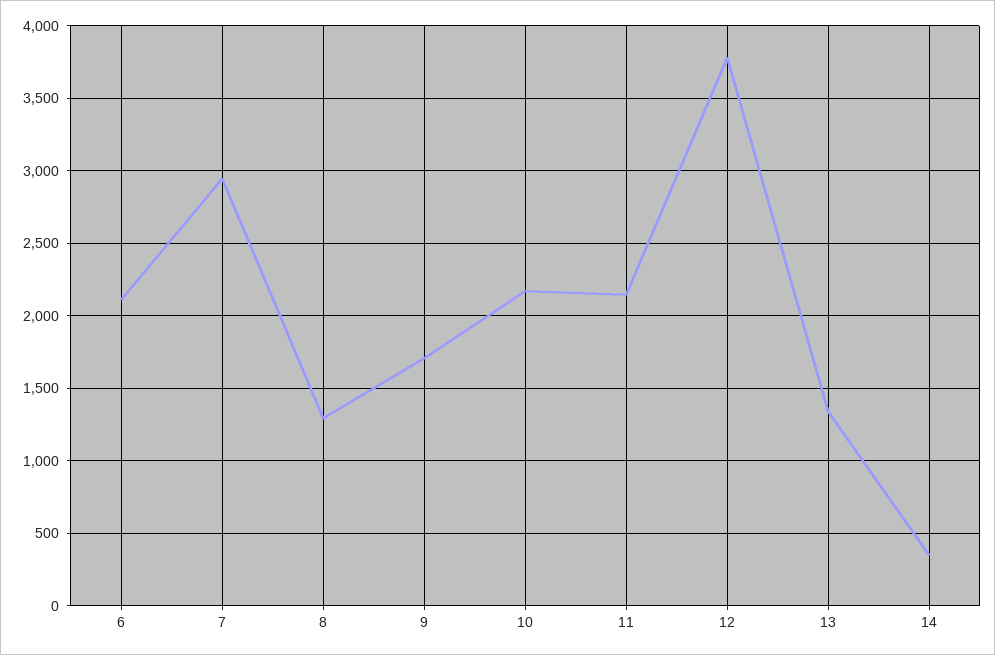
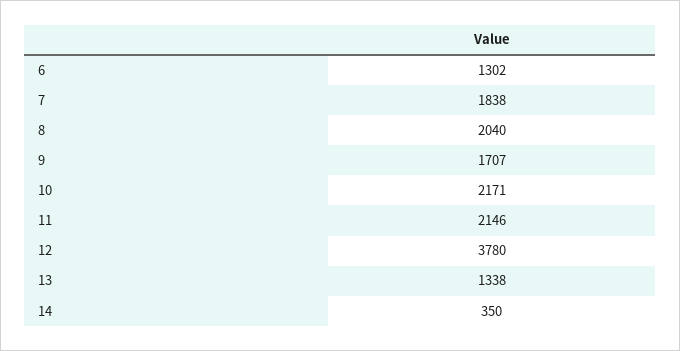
6: 2100 -> 1302
7: 2950 -> 1838
8: 1300 -> 2040

